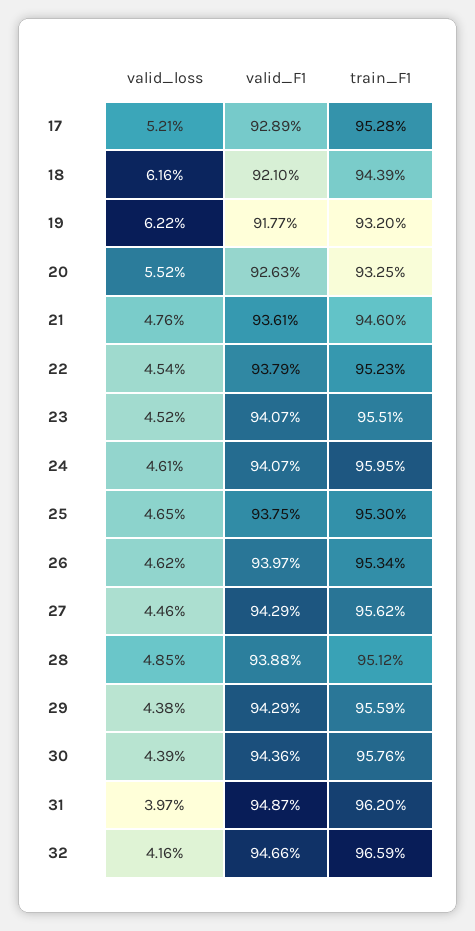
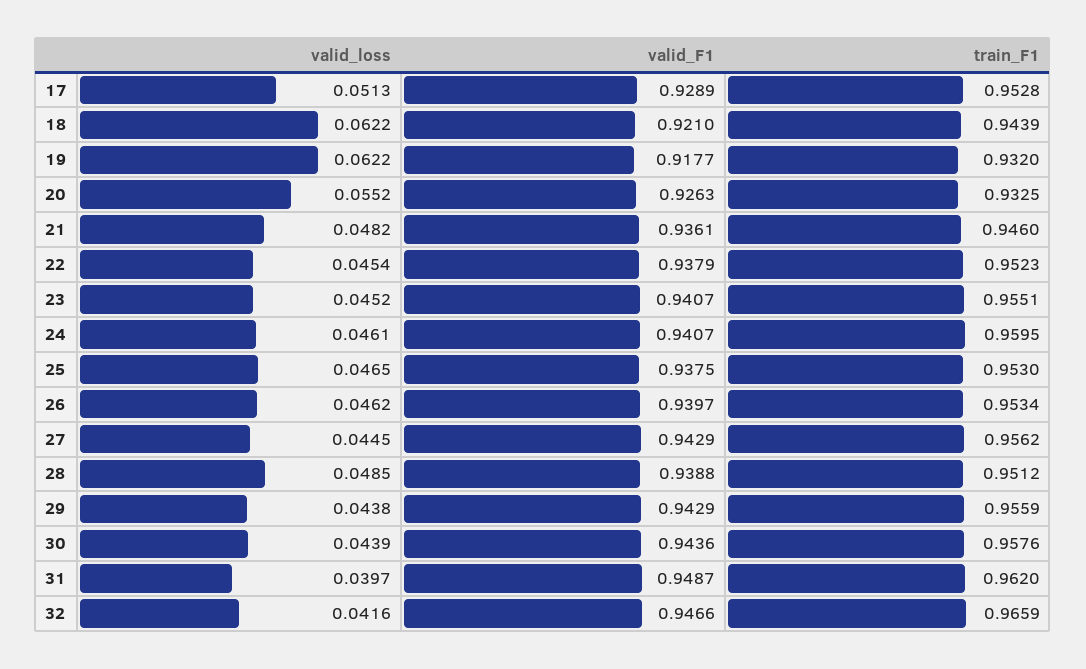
valid_loss, 17: 0.0521 -> 0.0513
valid_loss, 18: 0.0616 -> 0.0622
valid_loss, 21: 0.0476 -> 0.0482
valid_loss, 27: 0.0446 -> 0.0445

